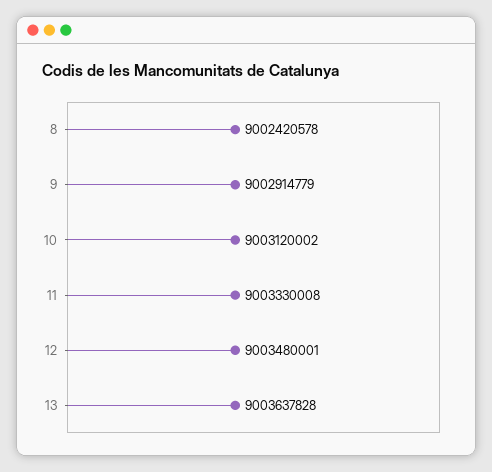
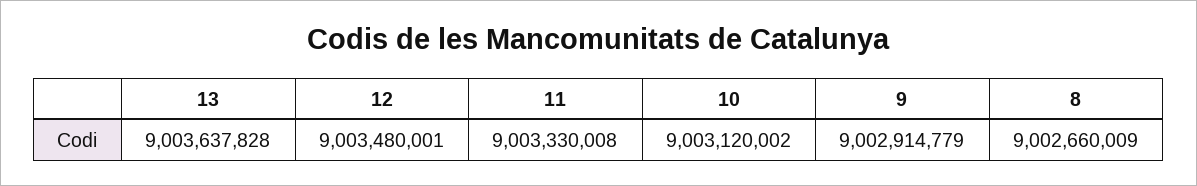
8: 9002420578 -> 9002660009

